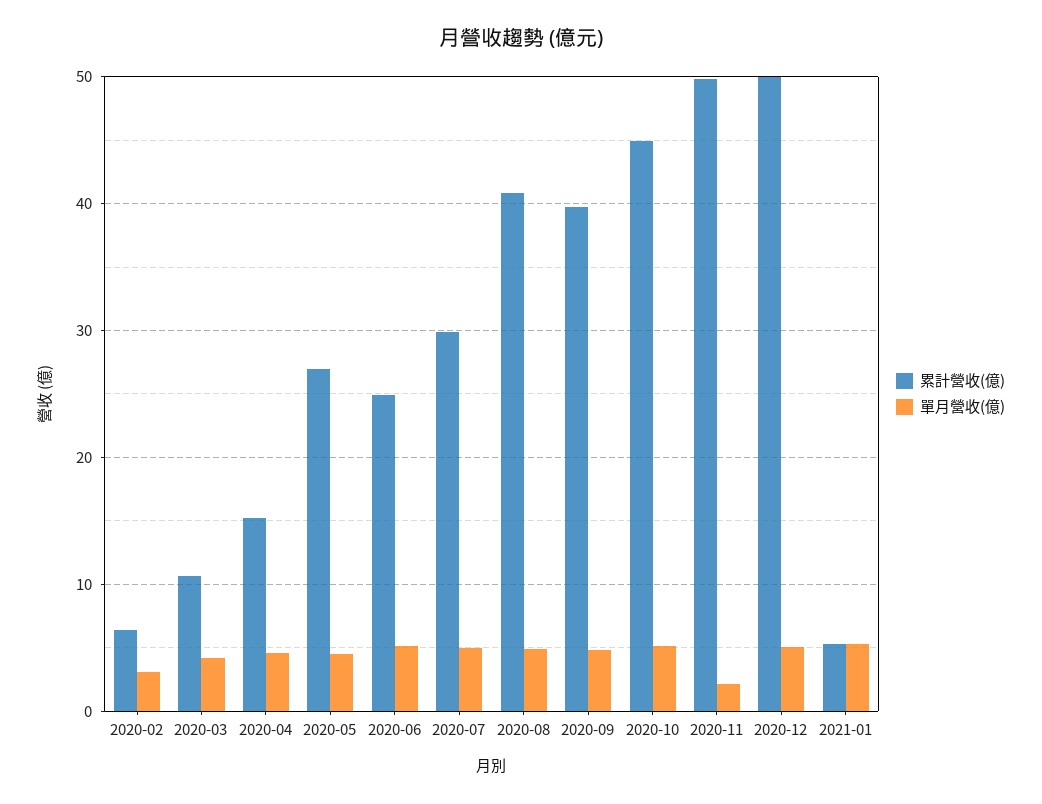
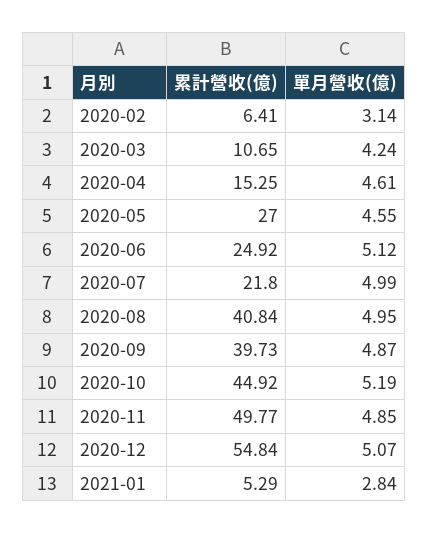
累計營收(億), 2020-07: 30 -> 21.8
單月營收(億), 2020-11: 2 -> 4.85
累計營收(億), 2020-12: 50 -> 54.84
單月營收(億), 2021-01: 5 -> 2.84

